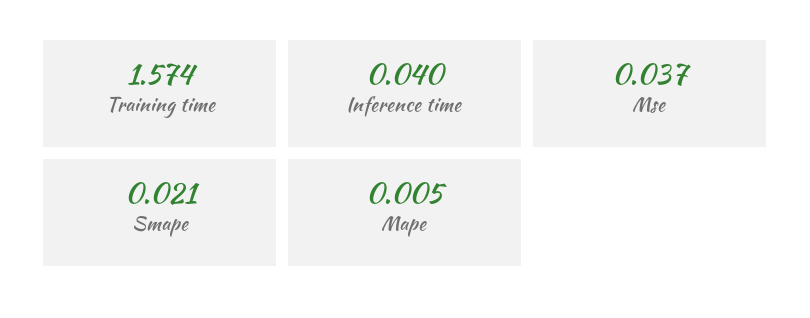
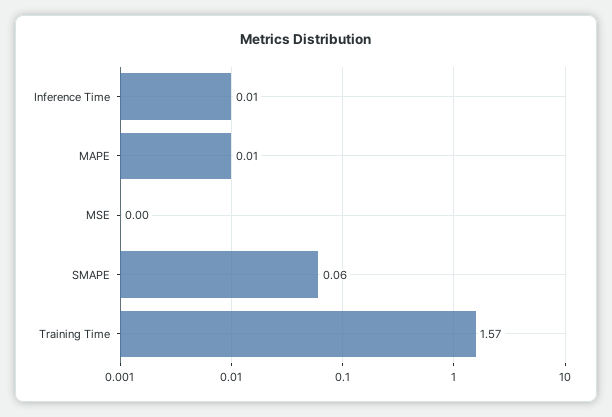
Inference time: 0.04 -> 0.01
Mse: 0.037 -> 0
Smape: 0.021 -> 0.06

